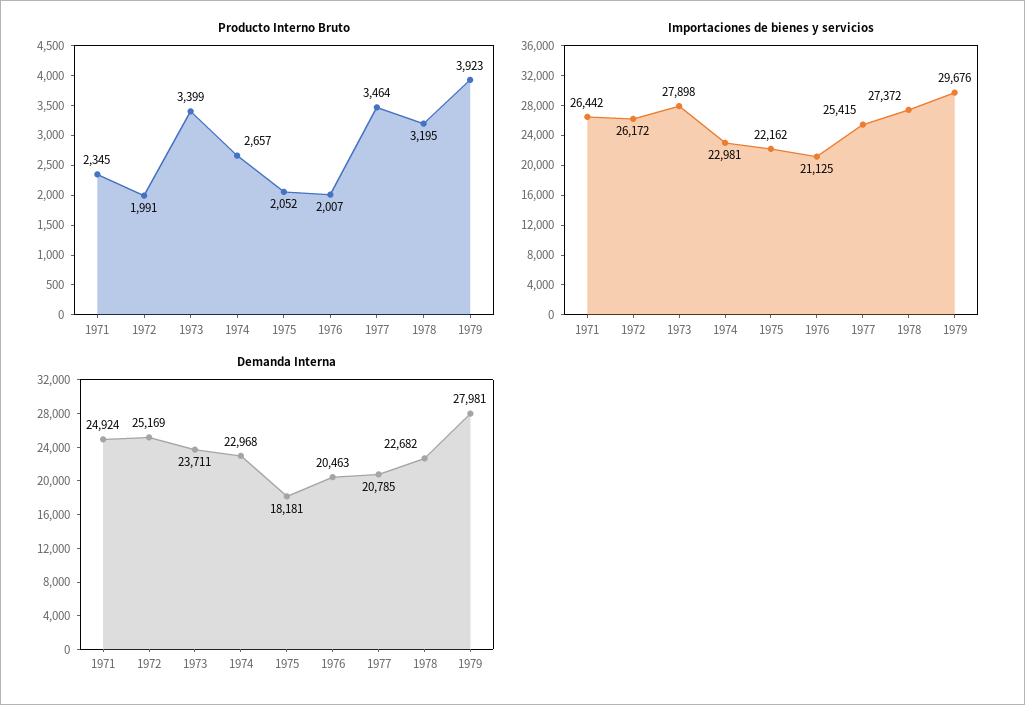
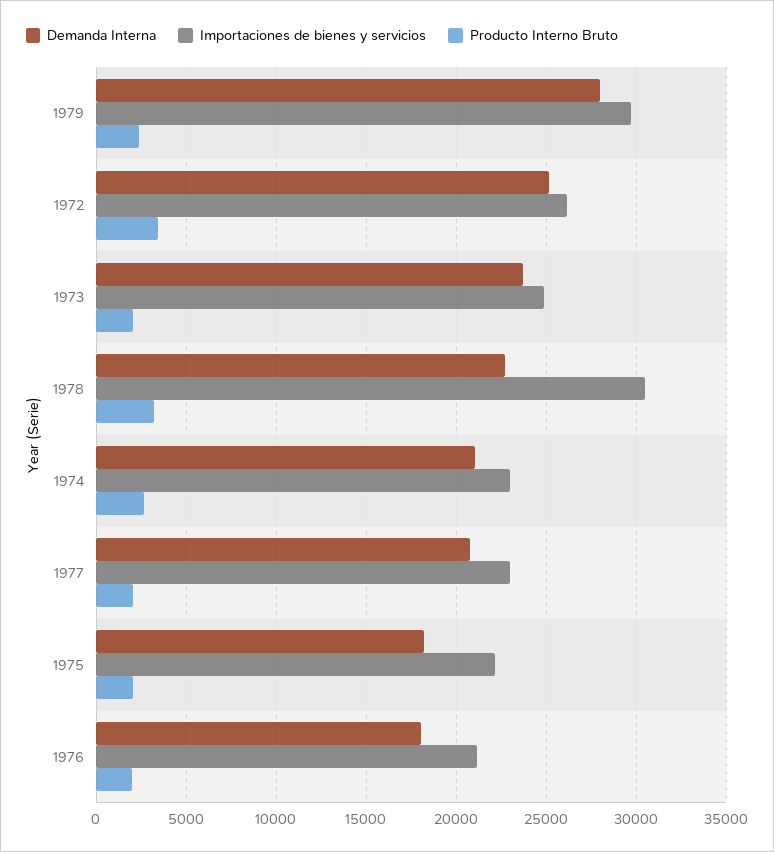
Producto Interno Bruto, 1971: 2345 -> none
Producto Interno Bruto, 1972: 1991 -> 3500
Producto Interno Bruto, 1973: 3399 -> 2000
Producto Interno Bruto, 1977: 3464 -> 2000
Producto Interno Bruto, 1979: 3923 -> 2500
Importaciones de bienes y servicios, 1971: 26442 -> none
Importaciones de bienes y servicios, 1973: 27898 -> 25000
Importaciones de bienes y servicios, 1977: 25415 -> 23000
Importaciones de bienes y servicios, 1978: 27372 -> 30500
Demanda Interna, 1971: 24924 -> none
Demanda Interna, 1974: 22968 -> 21000
Demanda Interna, 1976: 20463 -> 18000

